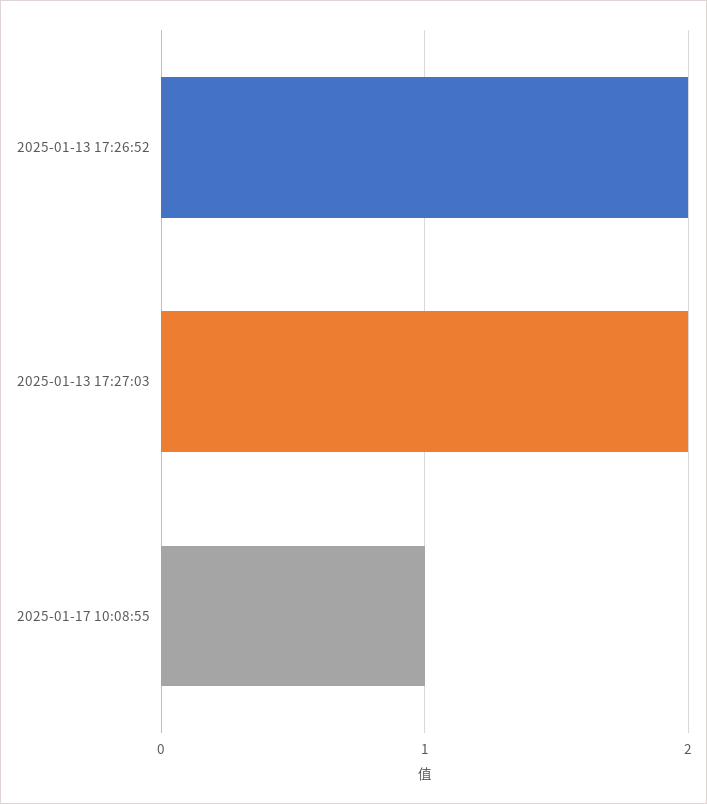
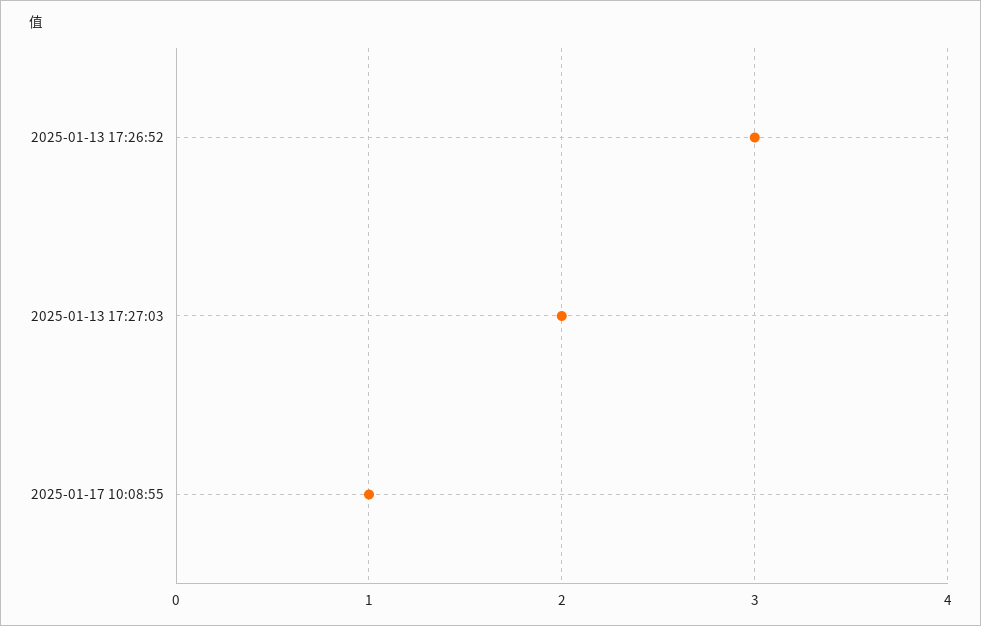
2025-01-13 17:26:52: 2 -> 3

